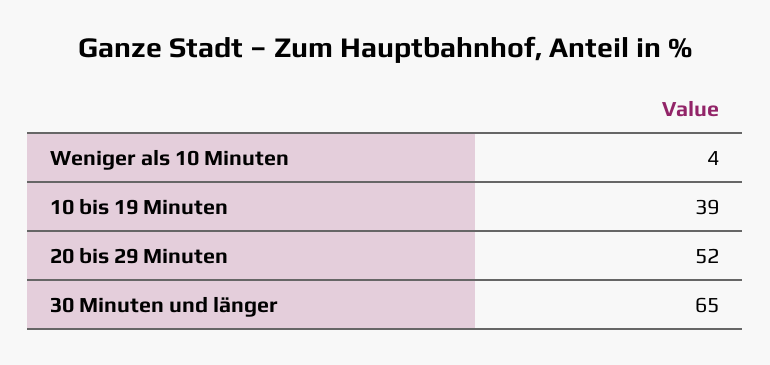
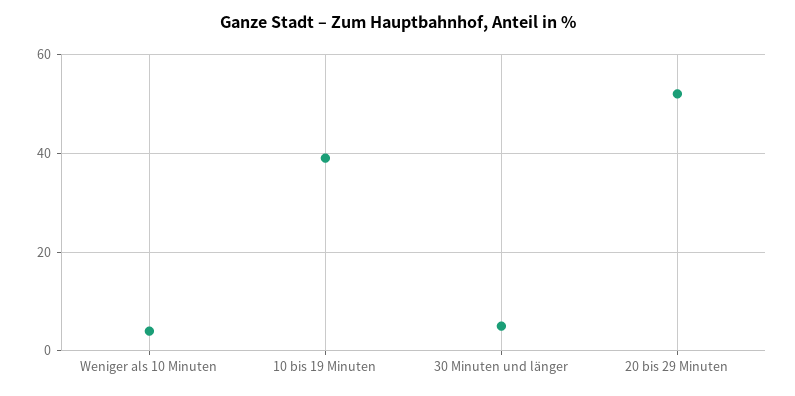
30 Minuten und länger: 65 -> 5

